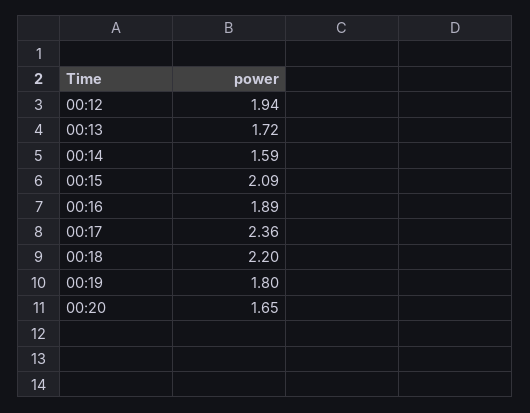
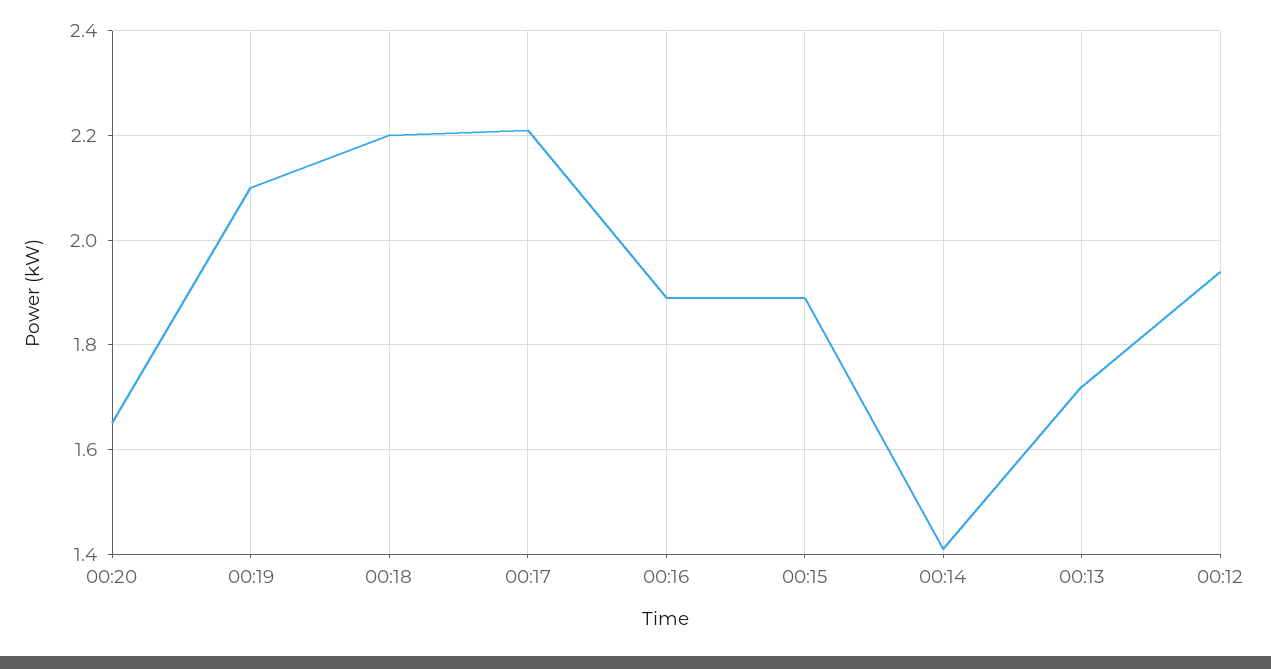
00:14: 1.59 -> 1.4
00:15: 2.09 -> 1.9
00:17: 2.36 -> 2.2
00:19: 1.8 -> 2.1

